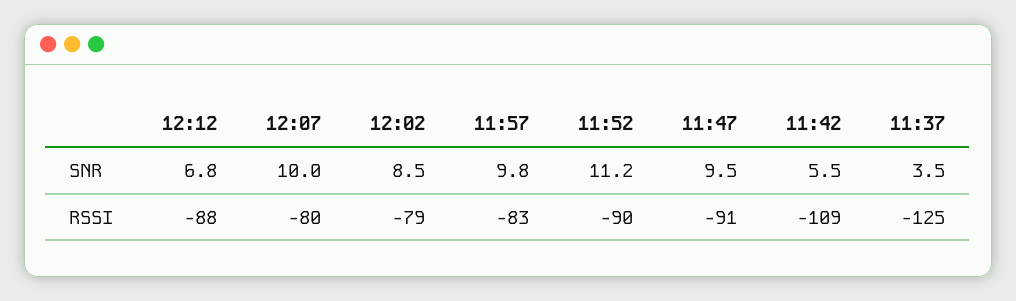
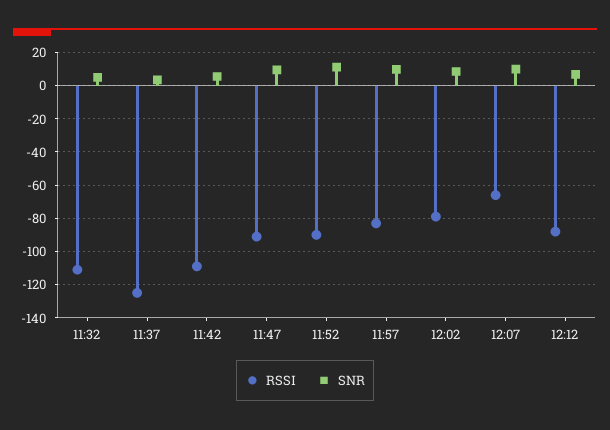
RSSI, 12:07: -80 -> -65
RSSI, 11:32: none -> -110
SNR, 11:32: none -> 5

